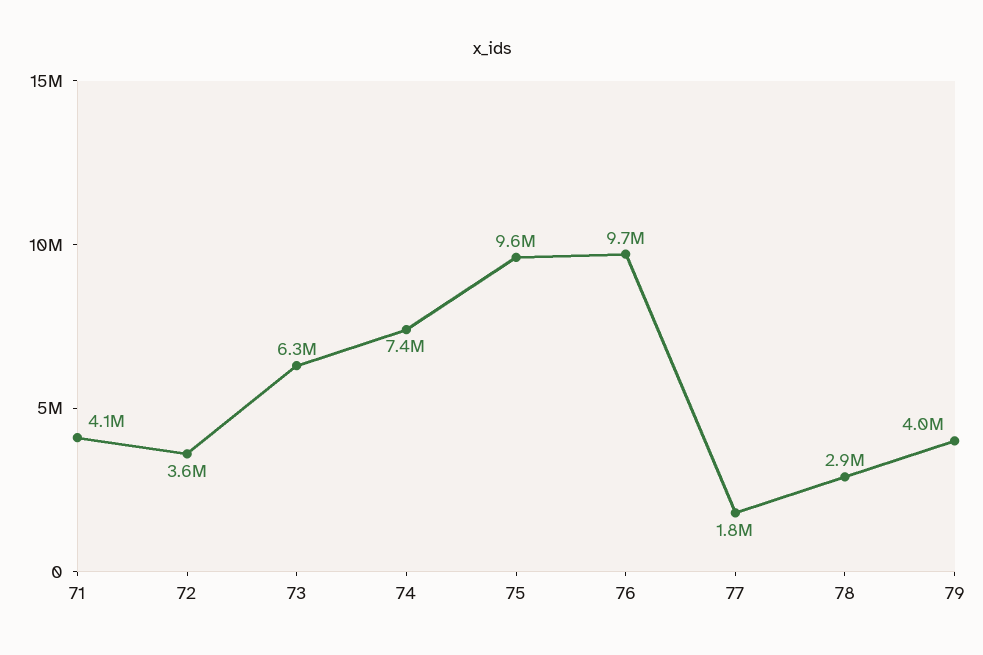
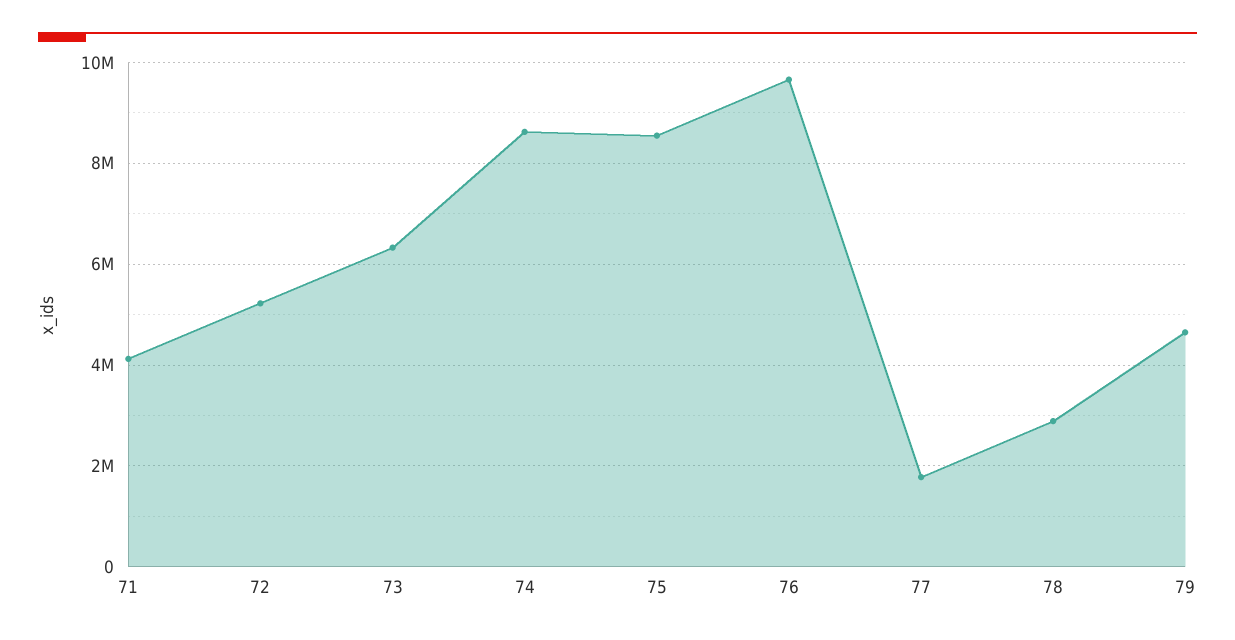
72: 3600000 -> 5200000
74: 7400000 -> 8600000
75: 9600000 -> 8600000
79: 4000000 -> 4600000

